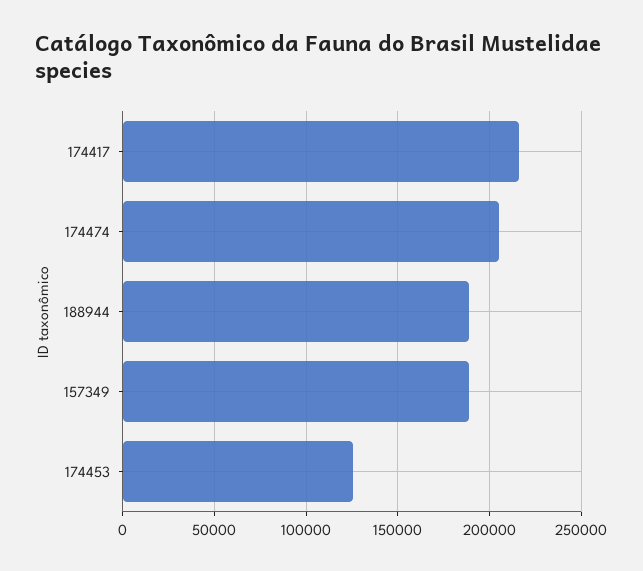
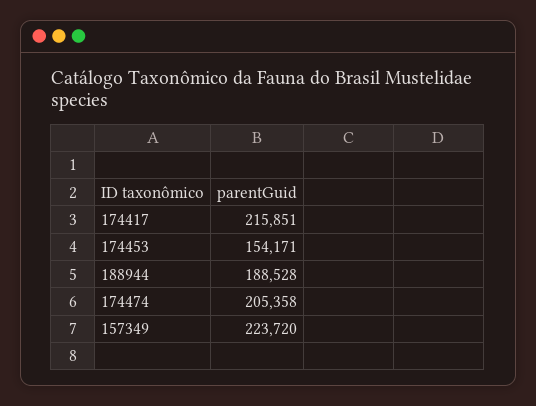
157349: 190000 -> 223720
174453: 125000 -> 154171

